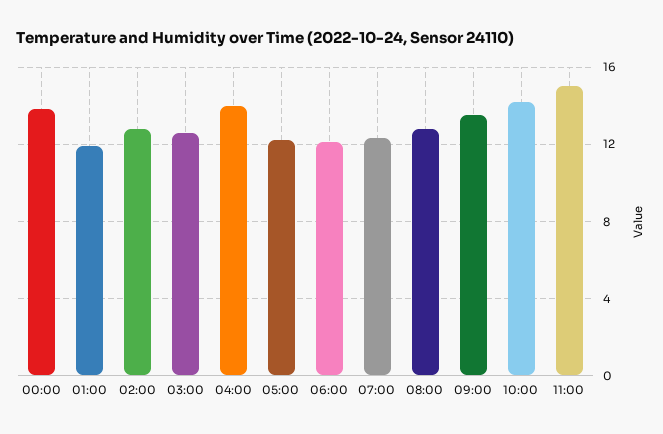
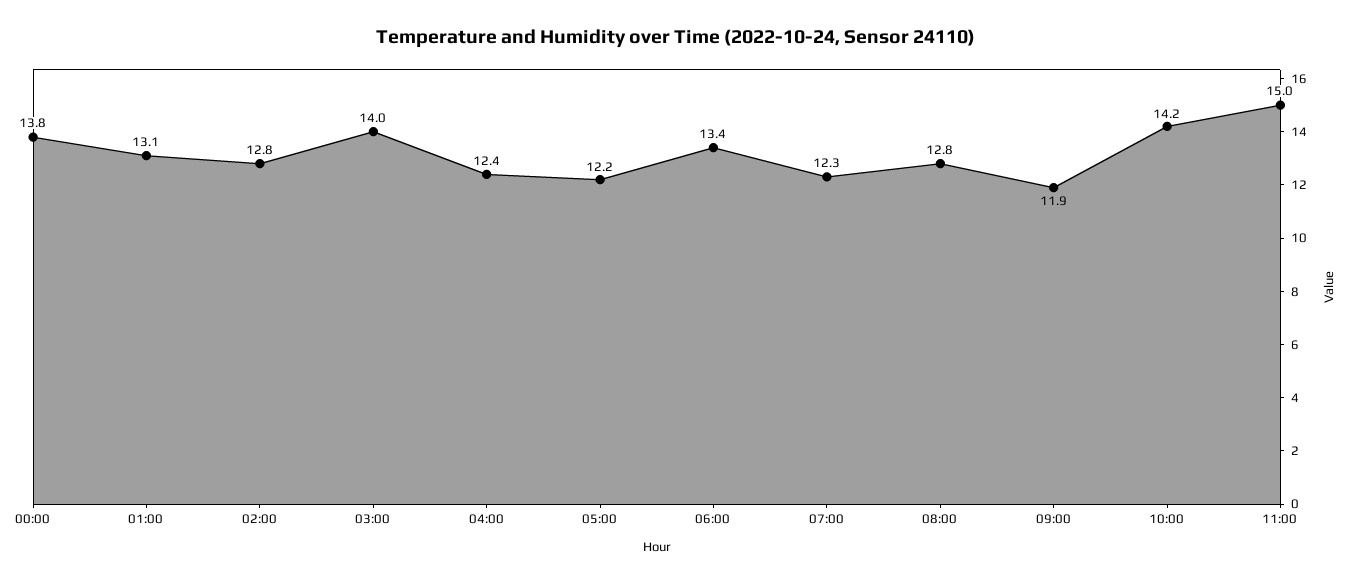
01:00: 12 -> 13.1
03:00: 12.5 -> 14
04:00: 14 -> 12.4
06:00: 12 -> 13.4
09:00: 13.5 -> 11.9

